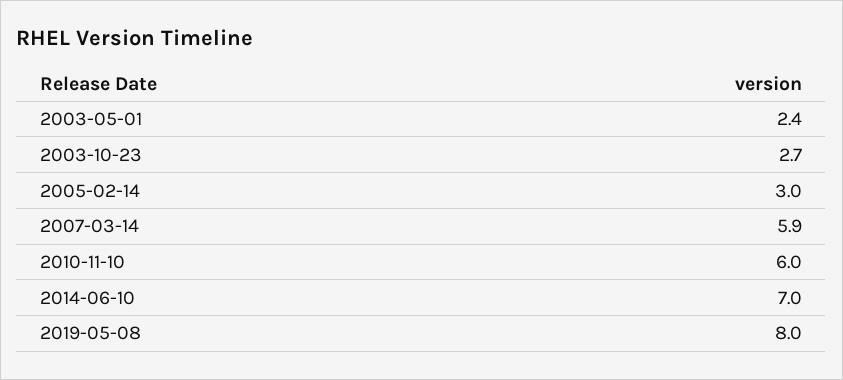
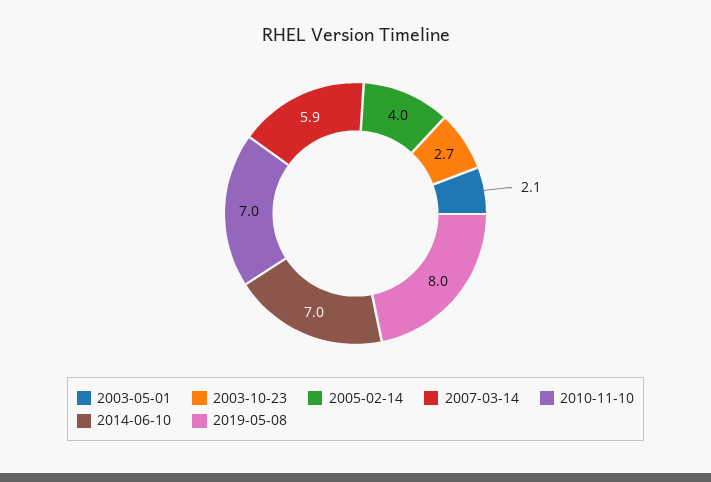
2003-05-01: 2.4 -> 2.1
2005-02-14: 3 -> 4
2010-11-10: 6 -> 7

